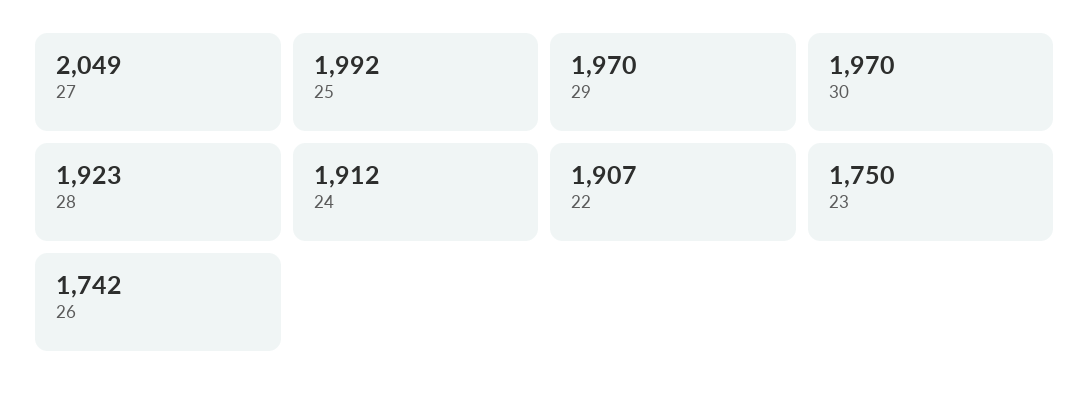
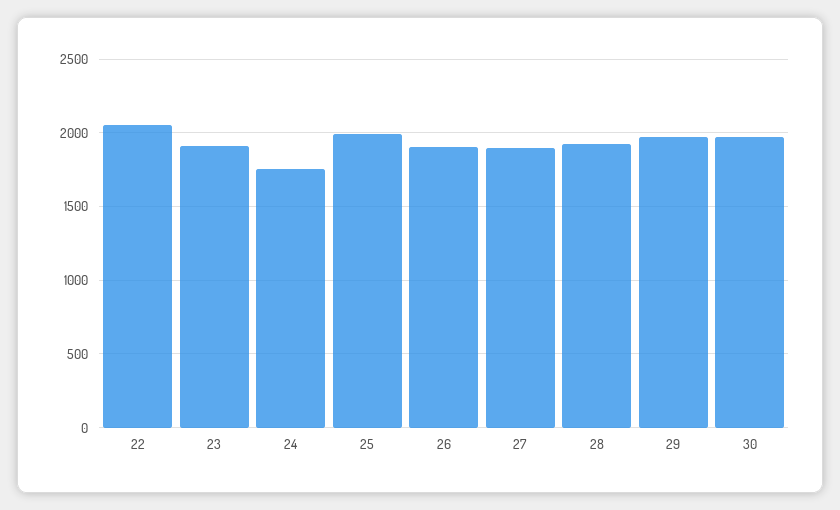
27: 2049 -> 1900
24: 1912 -> 1750
22: 1907 -> 2050
23: 1750 -> 1900
26: 1742 -> 1900

